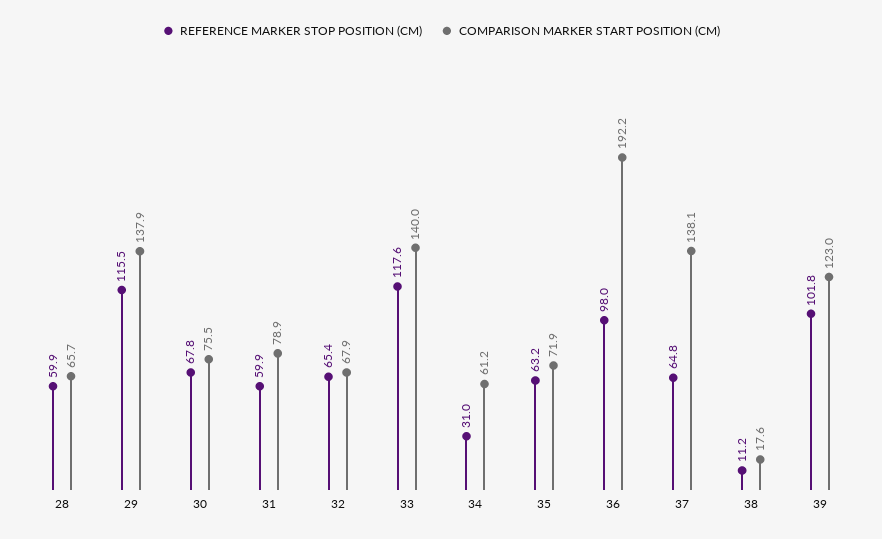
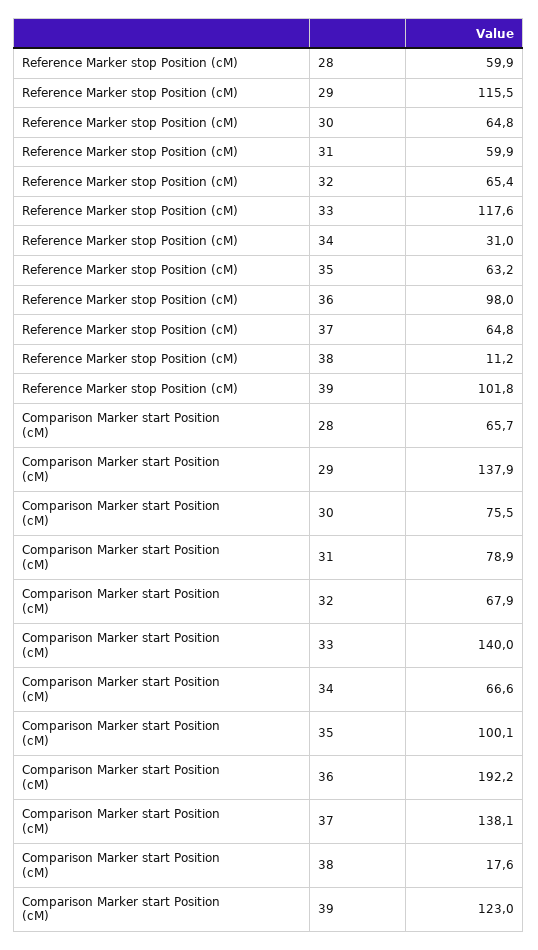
REFERENCE MARKER STOP POSITION (CM), 30: 67.8 -> 64.8
COMPARISON MARKER START POSITION (CM), 34: 61.2 -> 66.6
COMPARISON MARKER START POSITION (CM), 35: 71.9 -> 100.1

